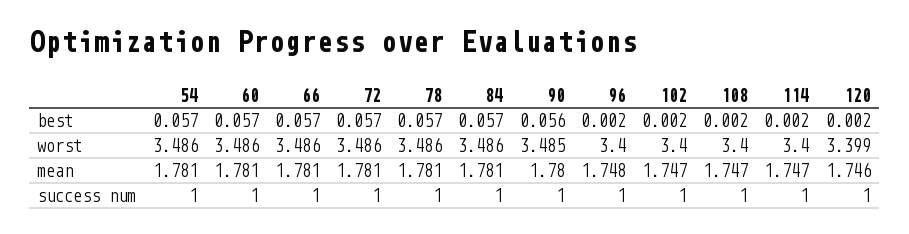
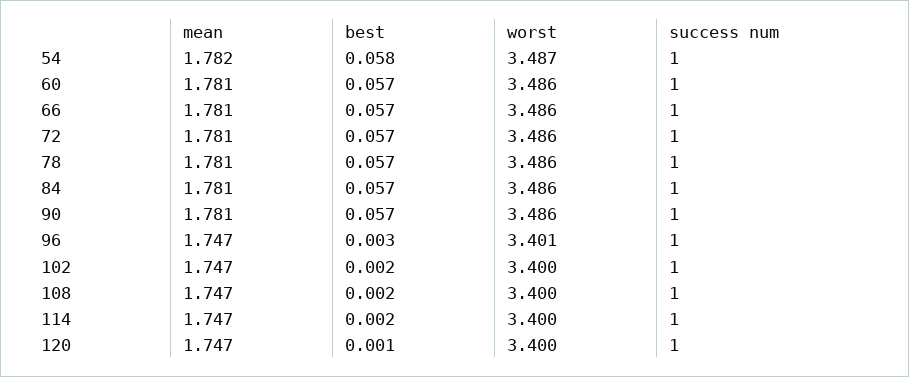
54, best: 0.057 -> 0.058
90, best: 0.056 -> 0.057
96, best: 0.002 -> 0.003
120, best: 0.002 -> 0.001
54, worst: 3.486 -> 3.487
90, worst: 3.485 -> 3.486
96, worst: 3.4 -> 3.401
120, worst: 3.399 -> 3.4
54, mean: 1.781 -> 1.782
90, mean: 1.78 -> 1.781
96, mean: 1.748 -> 1.747
120, mean: 1.746 -> 1.747

